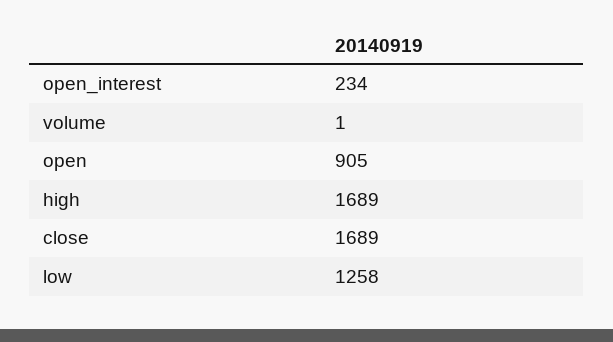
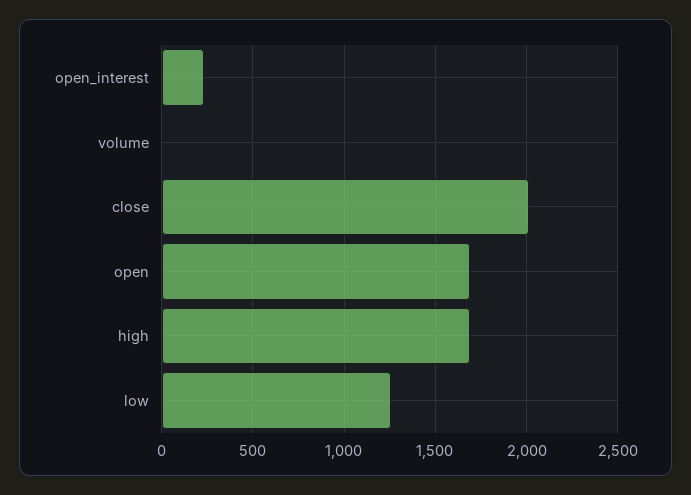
open: 905 -> 1700
close: 1689 -> 2000

